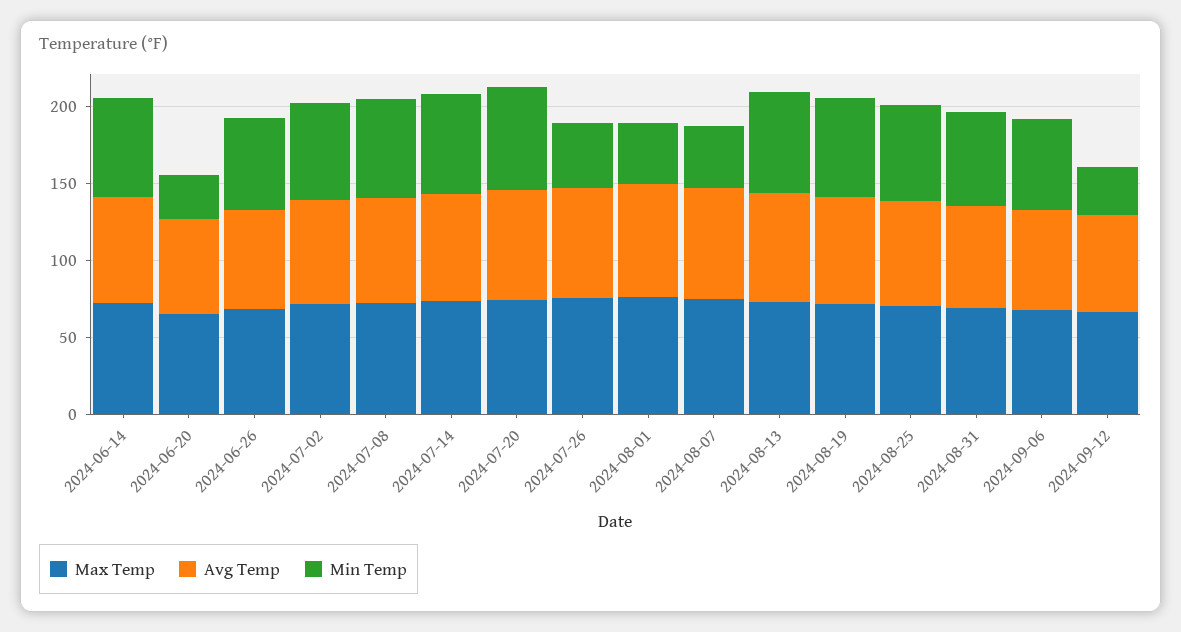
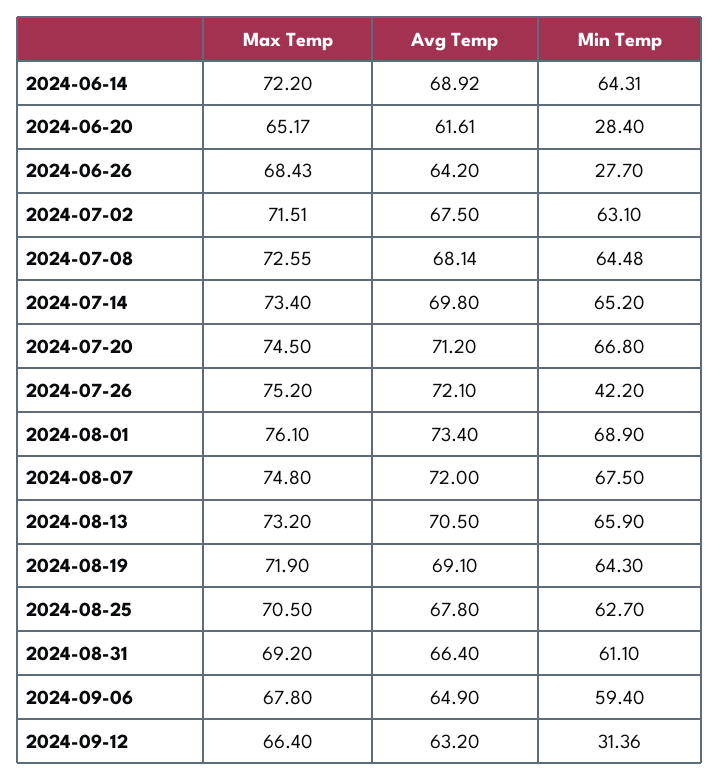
Min Temp, 2024-06-26: 60 -> 27.7
Min Temp, 2024-08-01: 40 -> 68.9
Min Temp, 2024-08-07: 40 -> 67.5

